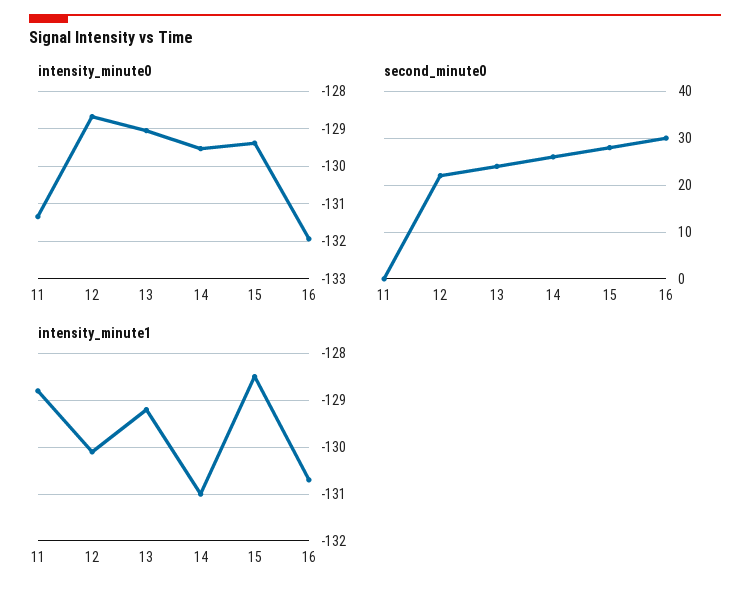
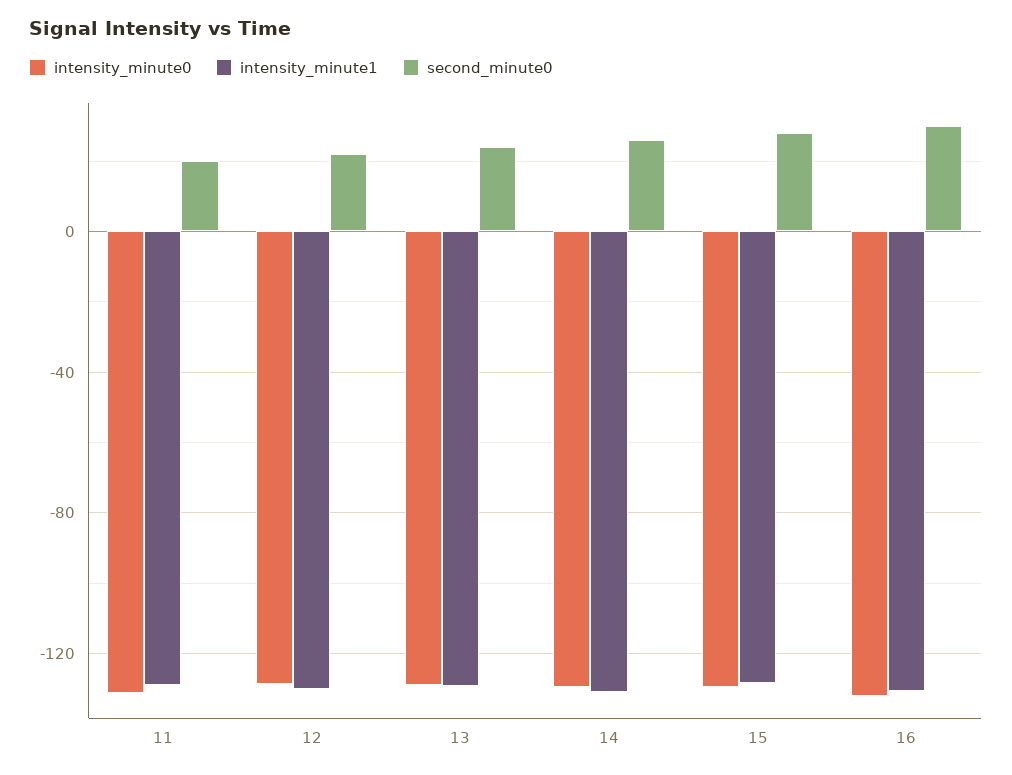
second_minute0, 11: 0 -> 20

